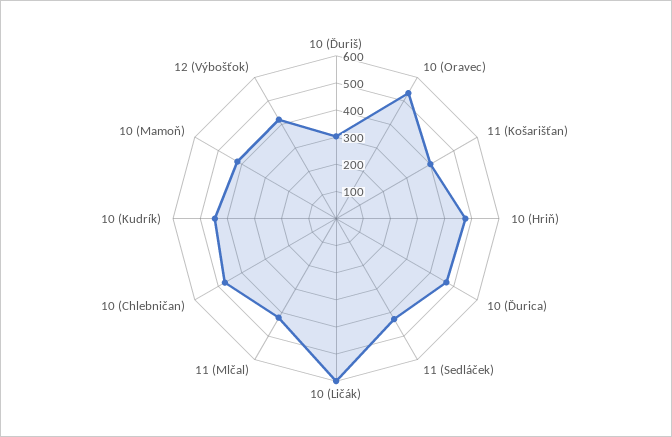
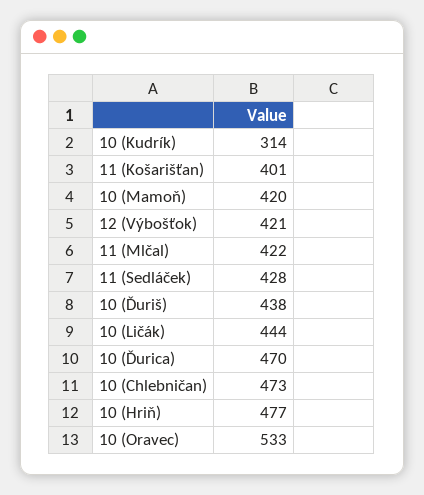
10 (Ďuriš): 300 -> 438
10 (Ličák): 600 -> 444
10 (Kudrík): 450 -> 314

